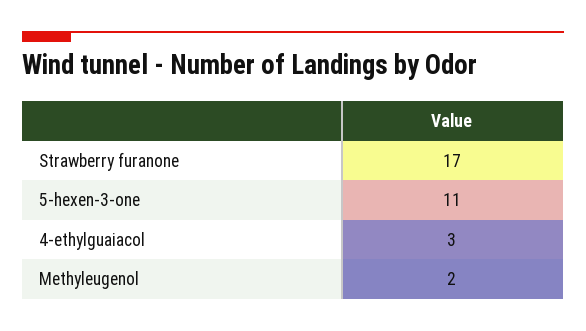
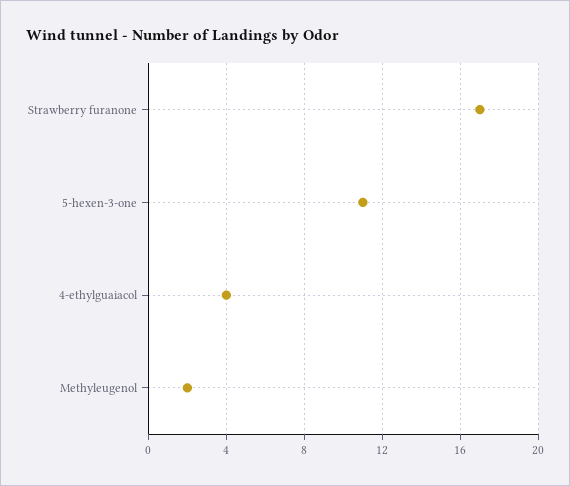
4-ethylguaiacol: 3 -> 4

